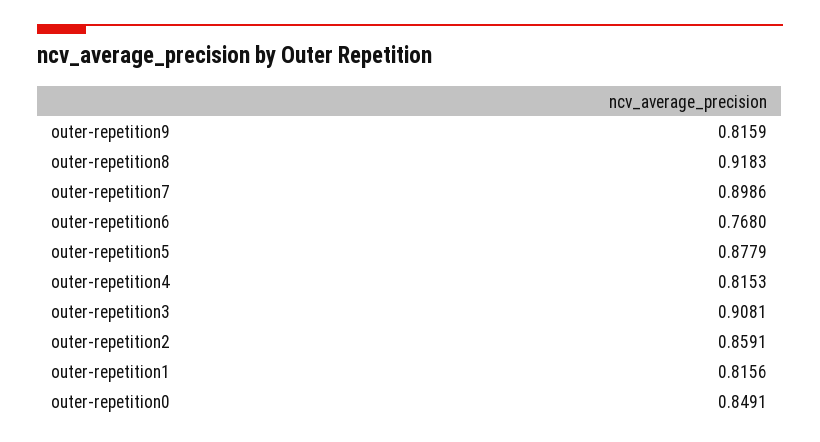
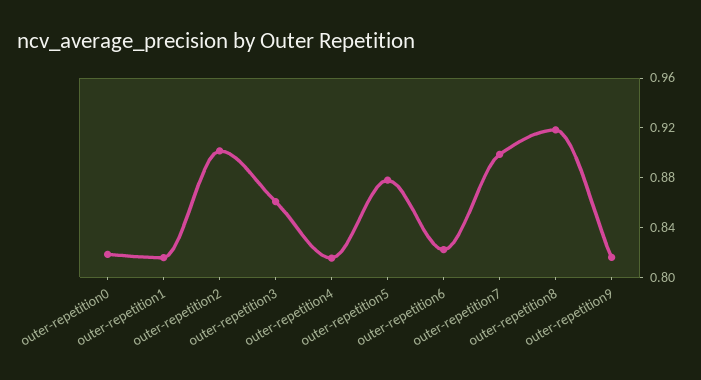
outer-repetition6: 0.768 -> 0.82
outer-repetition3: 0.9081 -> 0.86
outer-repetition2: 0.8591 -> 0.9
outer-repetition0: 0.8491 -> 0.82

